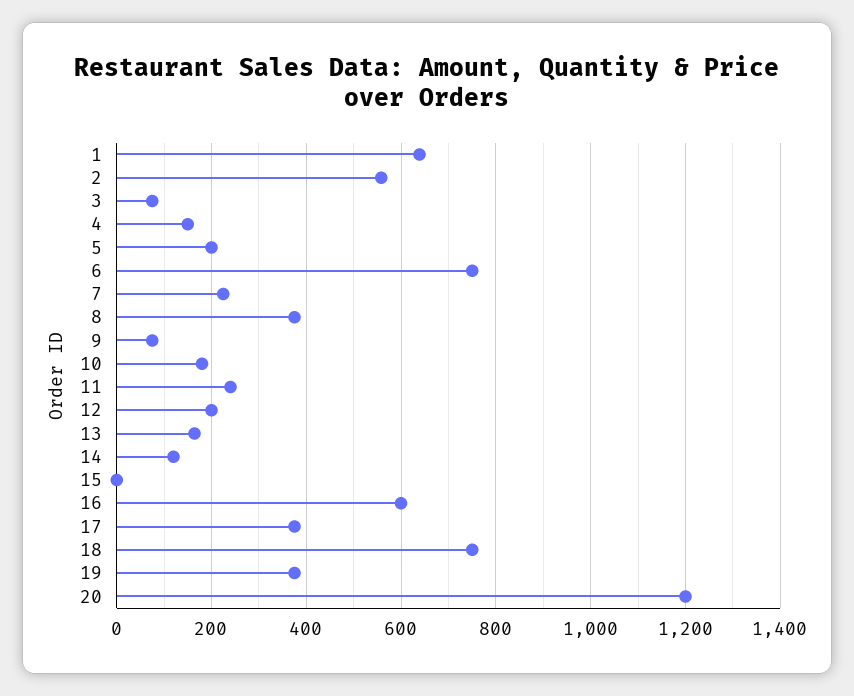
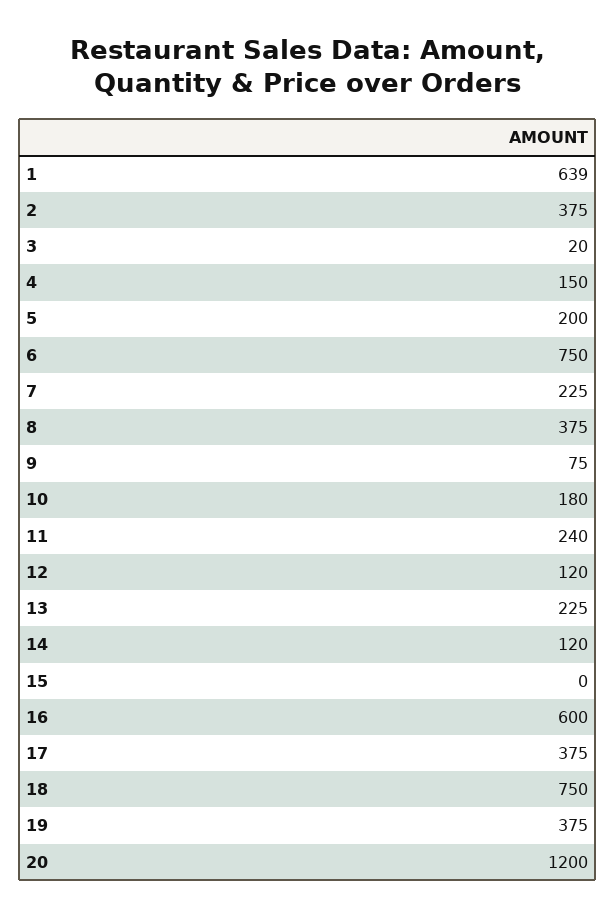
2: 560 -> 375
3: 80 -> 20
12: 200 -> 120
13: 160 -> 225

